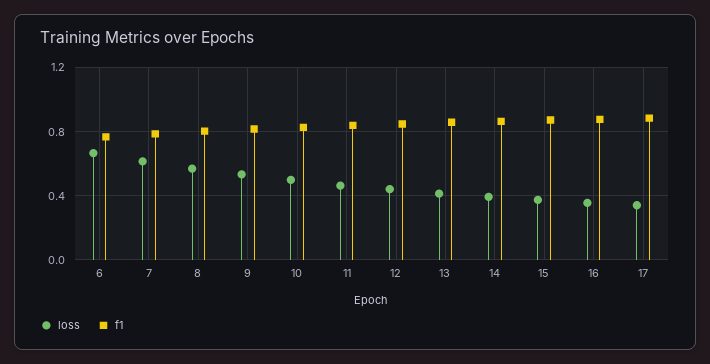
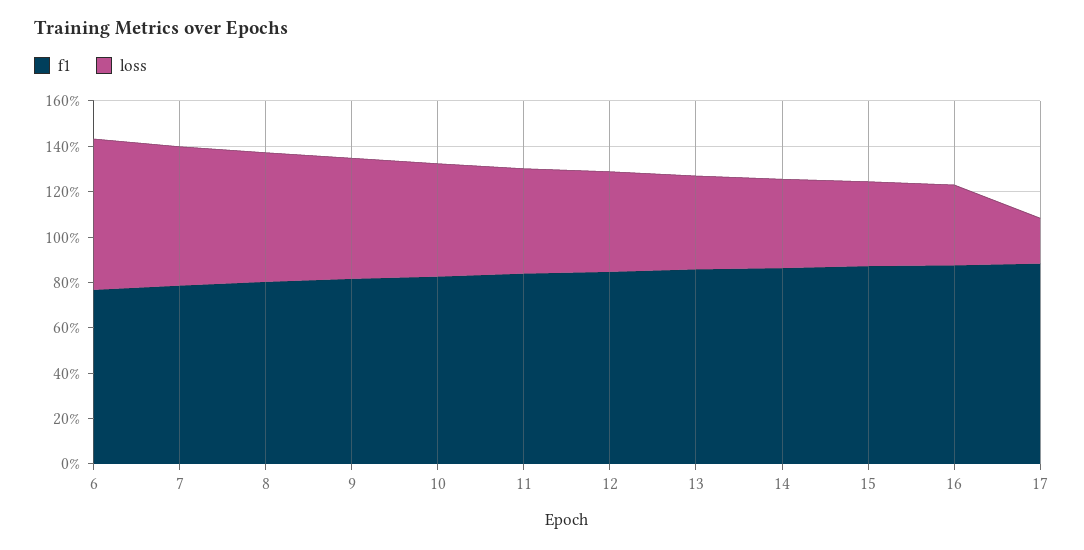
loss, 17: 0.35 -> 0.2

